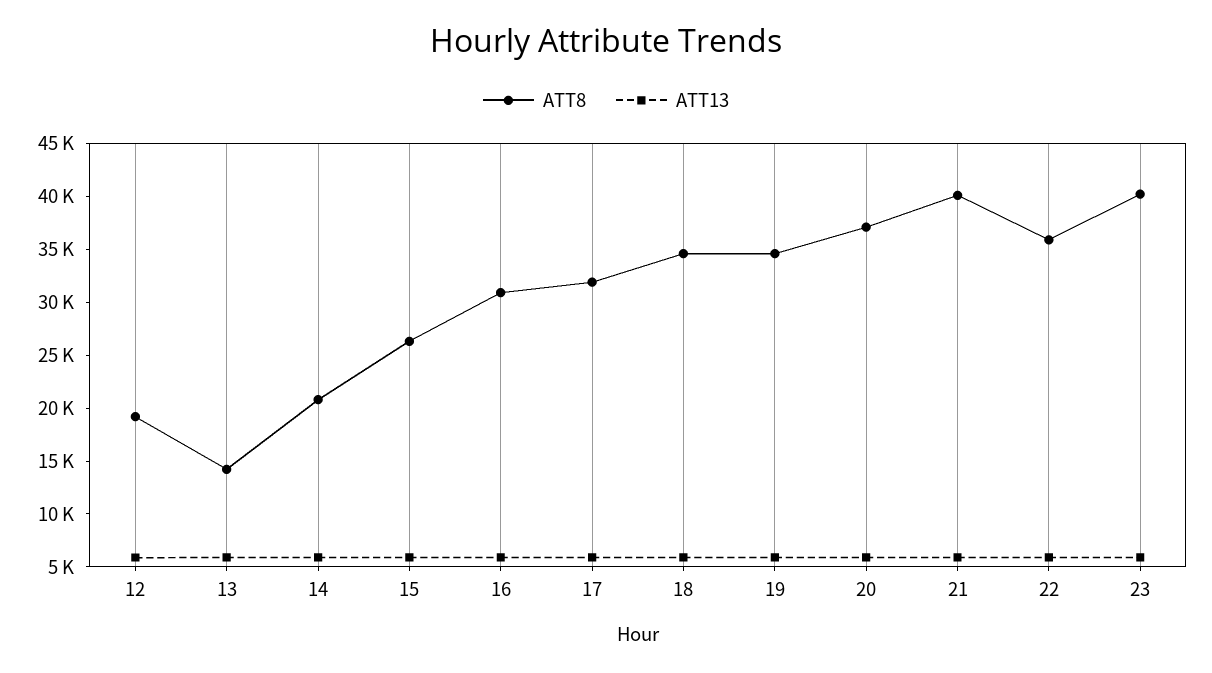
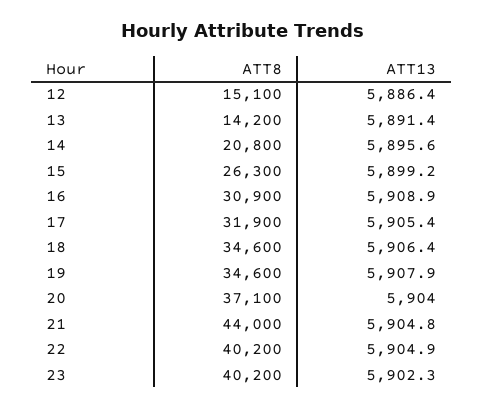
ATT8, 12: 19000 -> 15100
ATT8, 21: 40000 -> 44000
ATT8, 22: 36000 -> 40200

